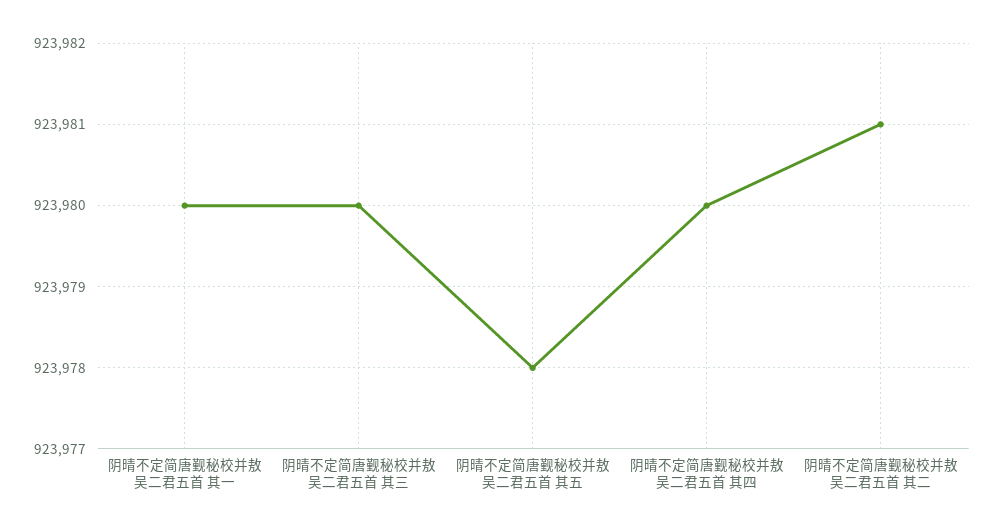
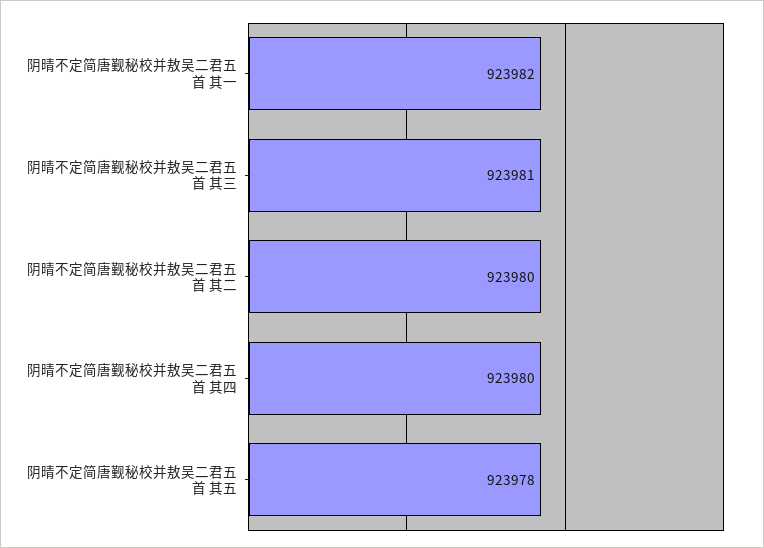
阴晴不定简唐觐秘校并敖吴二君五首 其一: 923980 -> 923982
阴晴不定简唐觐秘校并敖吴二君五首 其三: 923980 -> 923981
阴晴不定简唐觐秘校并敖吴二君五首 其二: 923981 -> 923980

